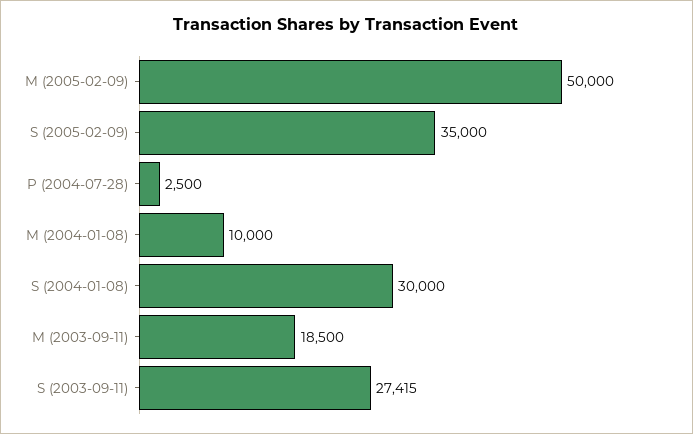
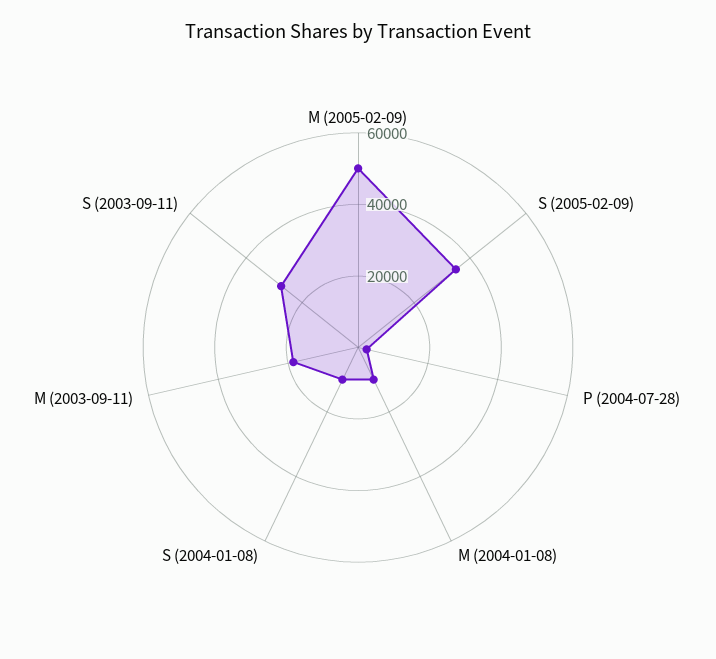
S (2004-01-08): 30000 -> 10000

